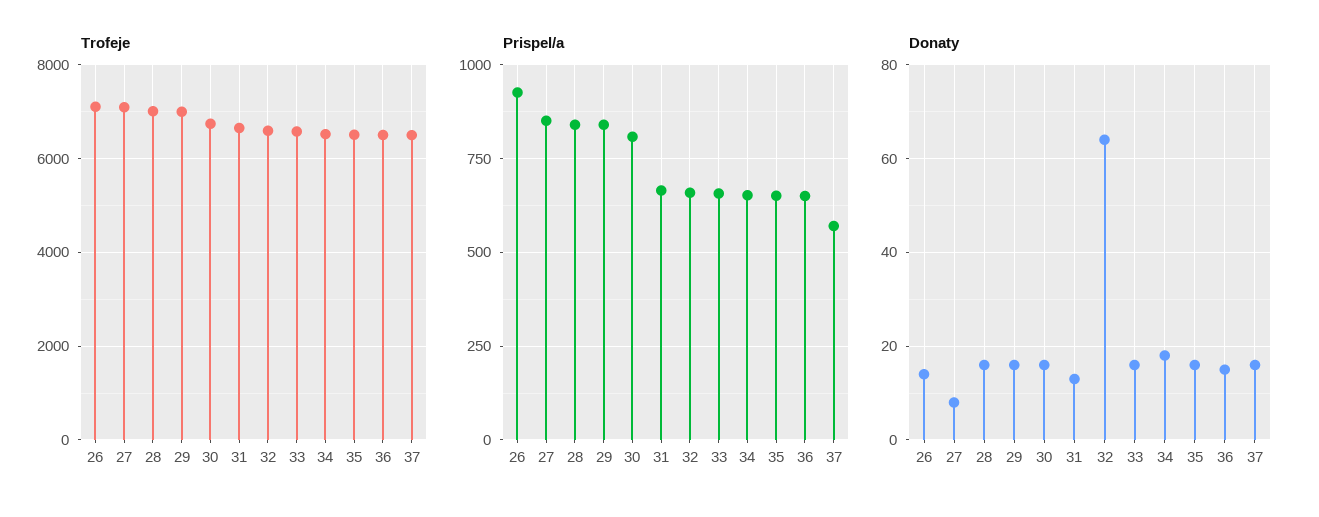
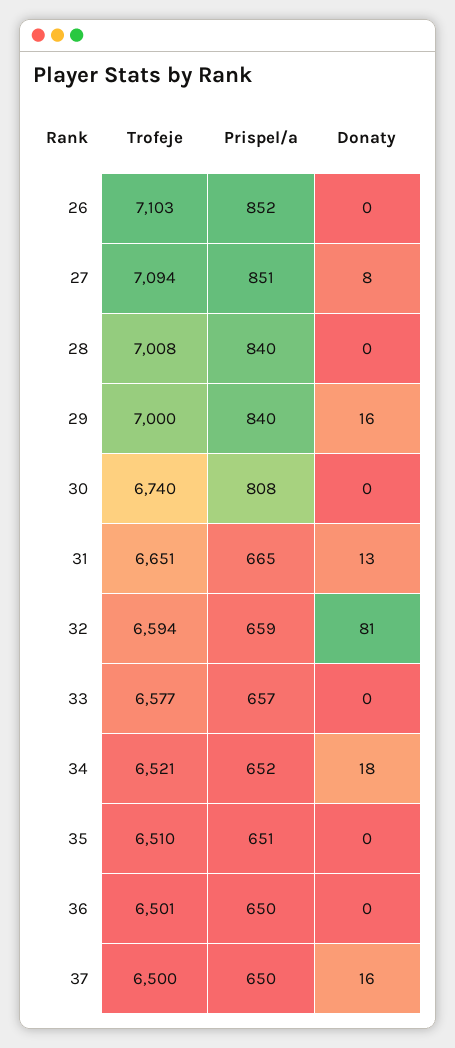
Prispel/a, 26: 925 -> 852
Prispel/a, 37: 575 -> 650
Donaty, 26: 15 -> 0
Donaty, 28: 15 -> 0
Donaty, 30: 15 -> 0
Donaty, 32: 65 -> 81
Donaty, 33: 15 -> 0
Donaty, 35: 15 -> 0
Donaty, 36: 15 -> 0

